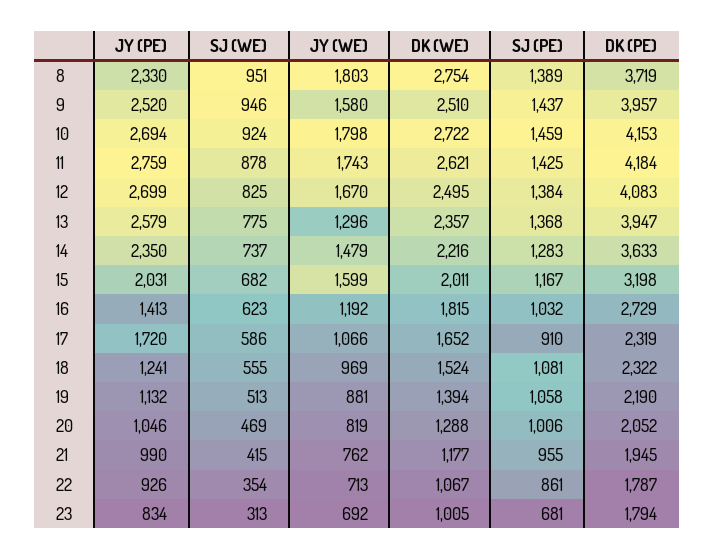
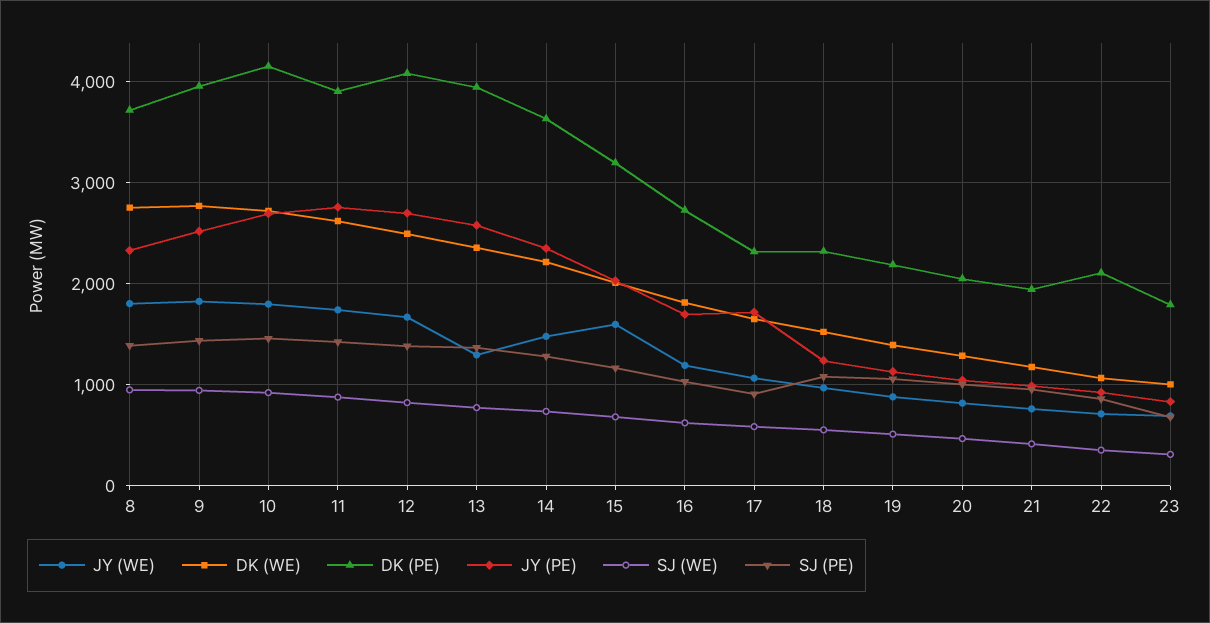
JY (WE), 9: 1580 -> 1800
DK (WE), 9: 2510 -> 2800
DK (PE), 11: 4184 -> 3900
JY (PE), 16: 1413 -> 1700
DK (PE), 22: 1787 -> 2100

